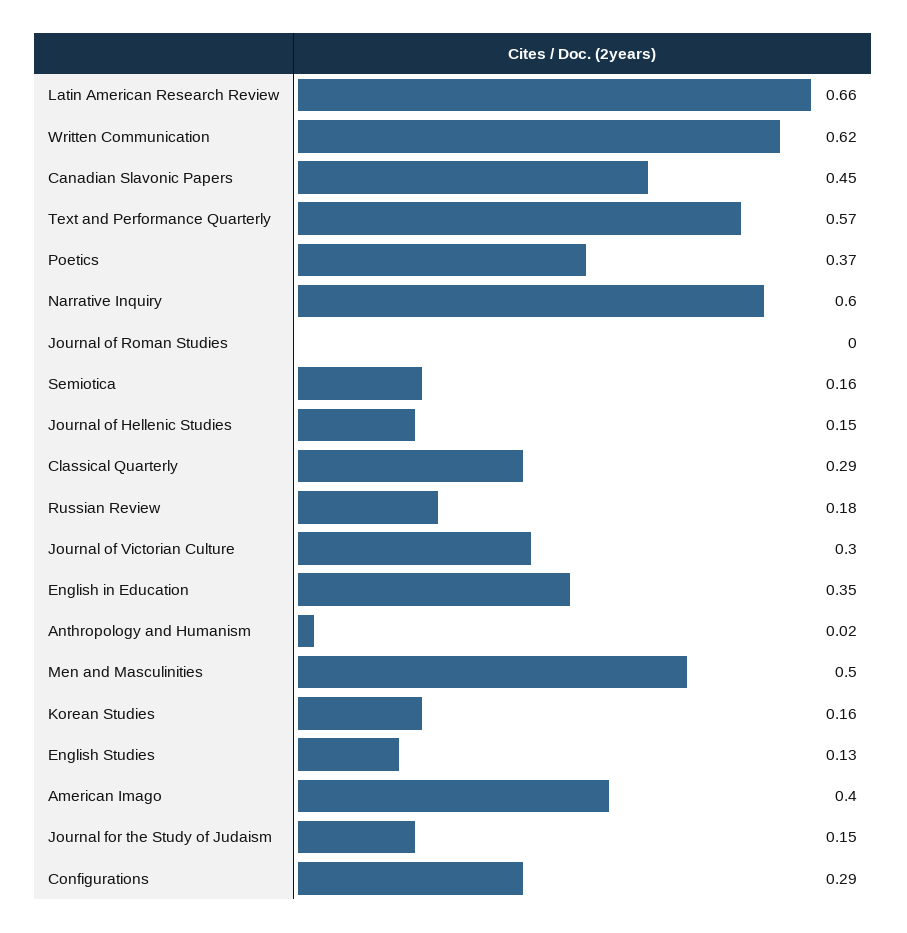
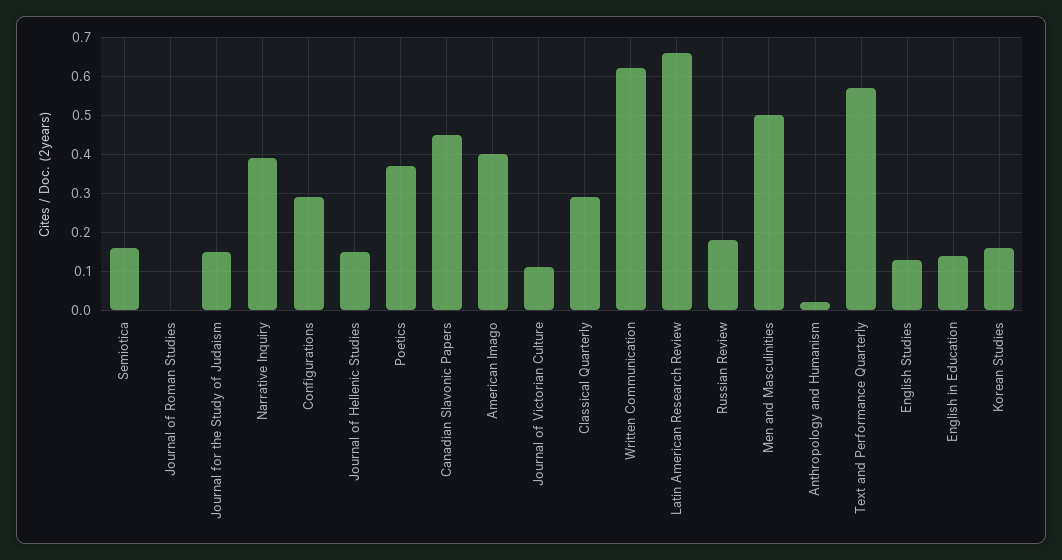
Narrative Inquiry: 0.6 -> 0.4
Journal of Victorian Culture: 0.3 -> 0.1
English in Education: 0.35 -> 0.15

